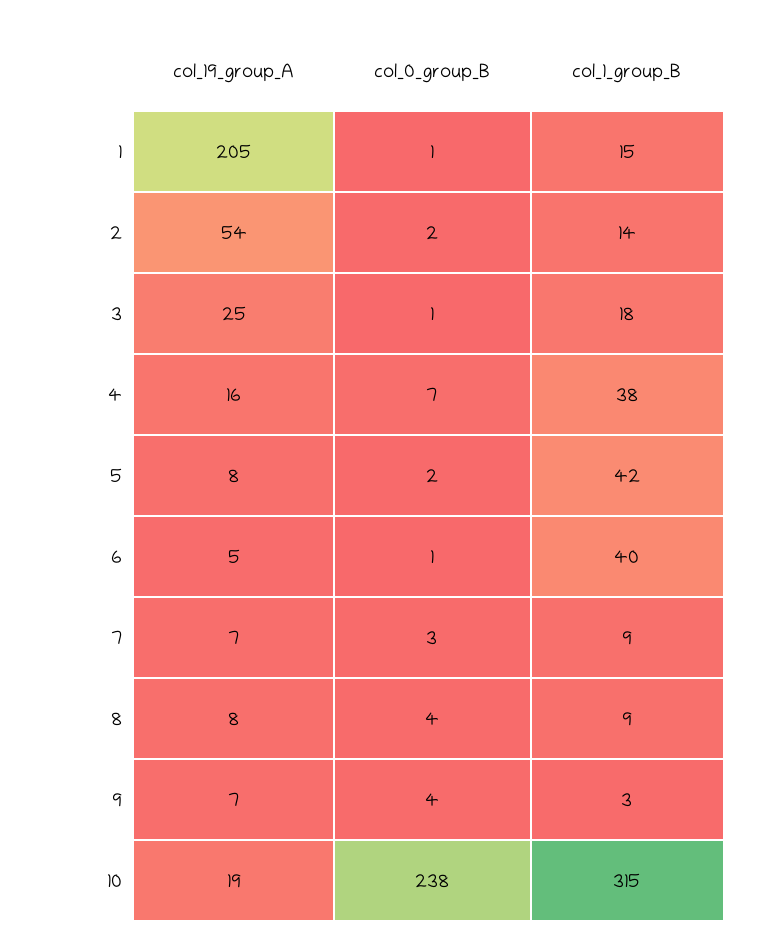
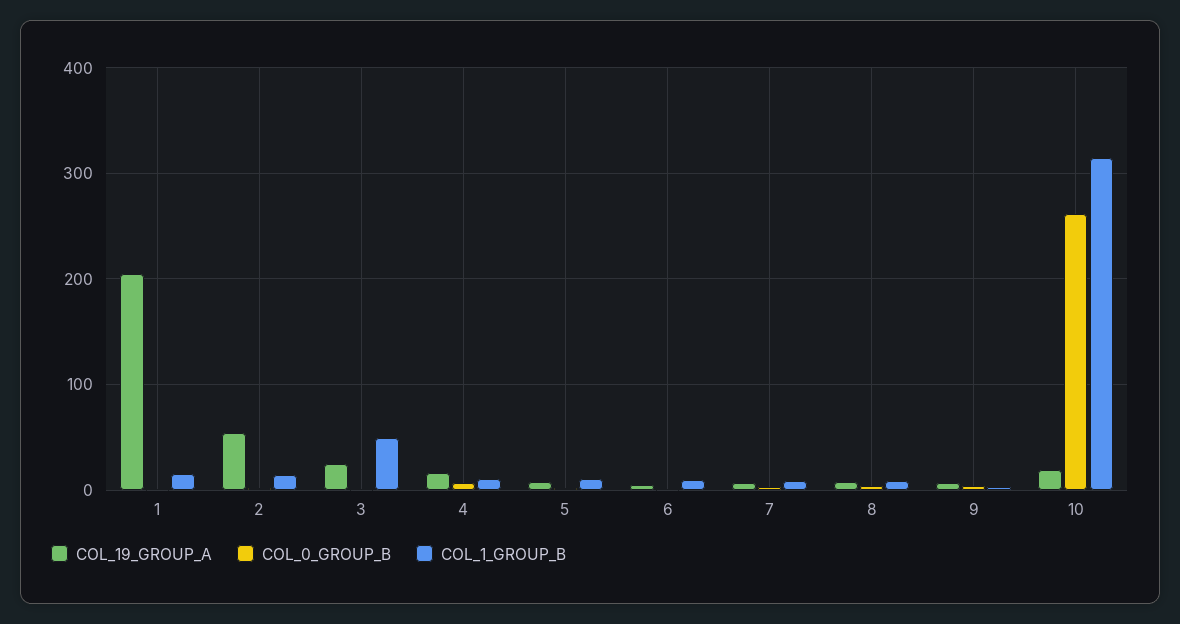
col_1_group_B, 3: 18 -> 50
col_1_group_B, 4: 38 -> 10
col_1_group_B, 5: 42 -> 10
col_1_group_B, 6: 40 -> 10
col_0_group_B, 10: 238 -> 260

